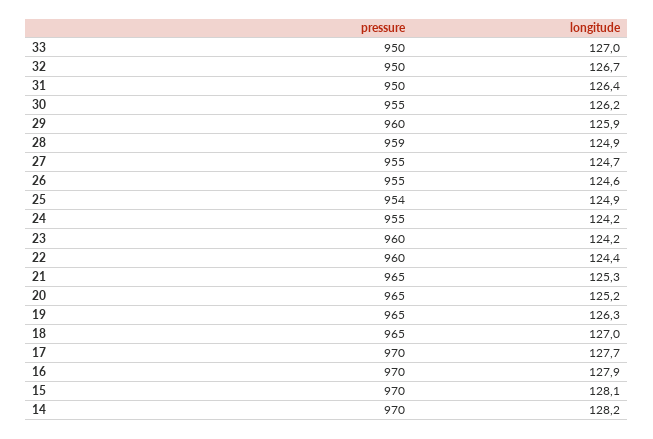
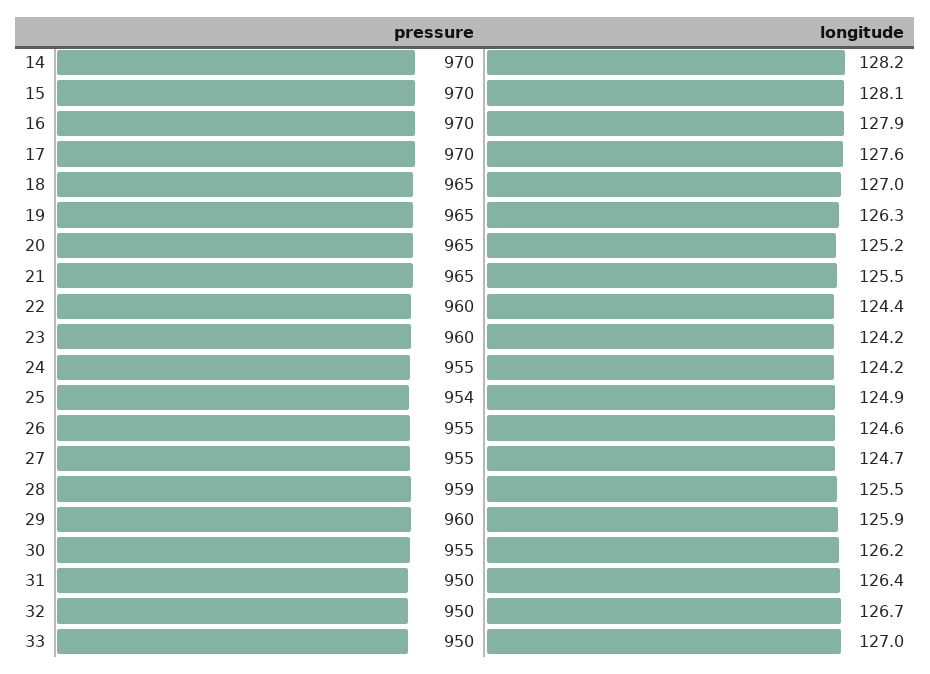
longitude, 28: 124.9 -> 125.5
longitude, 21: 125.3 -> 125.5
longitude, 17: 127.7 -> 127.6

